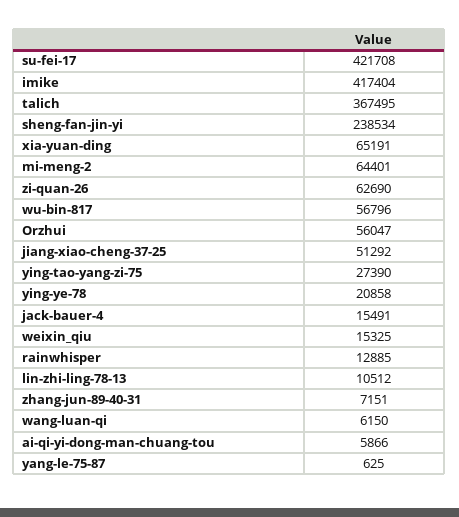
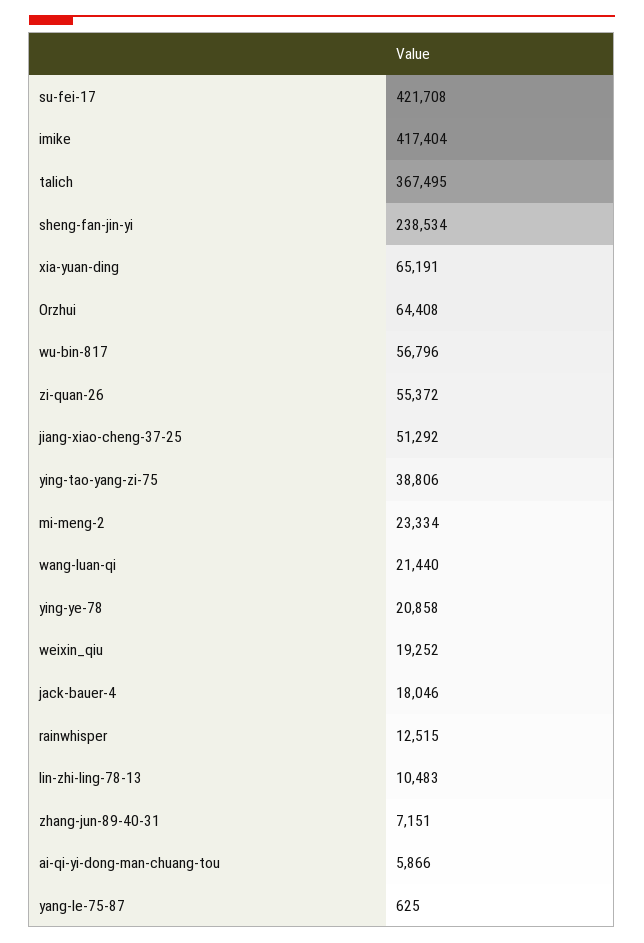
mi-meng-2: 64401 -> 23334
zi-quan-26: 62690 -> 55372
Orzhui: 56047 -> 64408
ying-tao-yang-zi-75: 27390 -> 38806
jack-bauer-4: 15491 -> 18046
weixin_qiu: 15325 -> 19252
rainwhisper: 12885 -> 12515
lin-zhi-ling-78-13: 10512 -> 10483
wang-luan-qi: 6150 -> 21440

